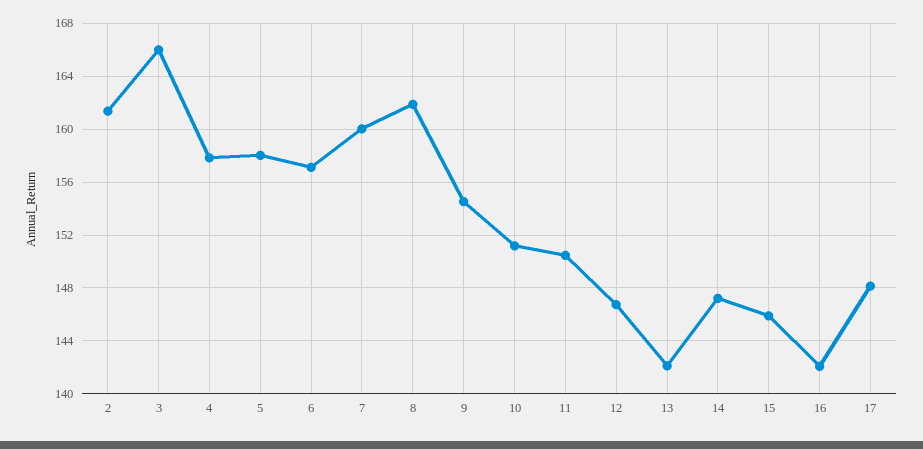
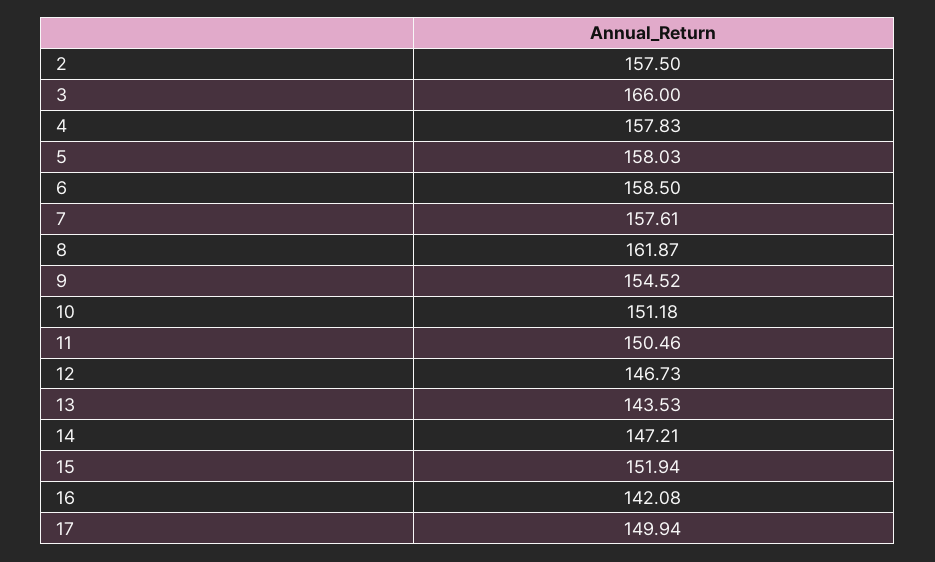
2: 161.5 -> 157.5
6: 157 -> 158.5
7: 160 -> 157.61
13: 142 -> 143.53
15: 146 -> 151.94
17: 148 -> 149.94

